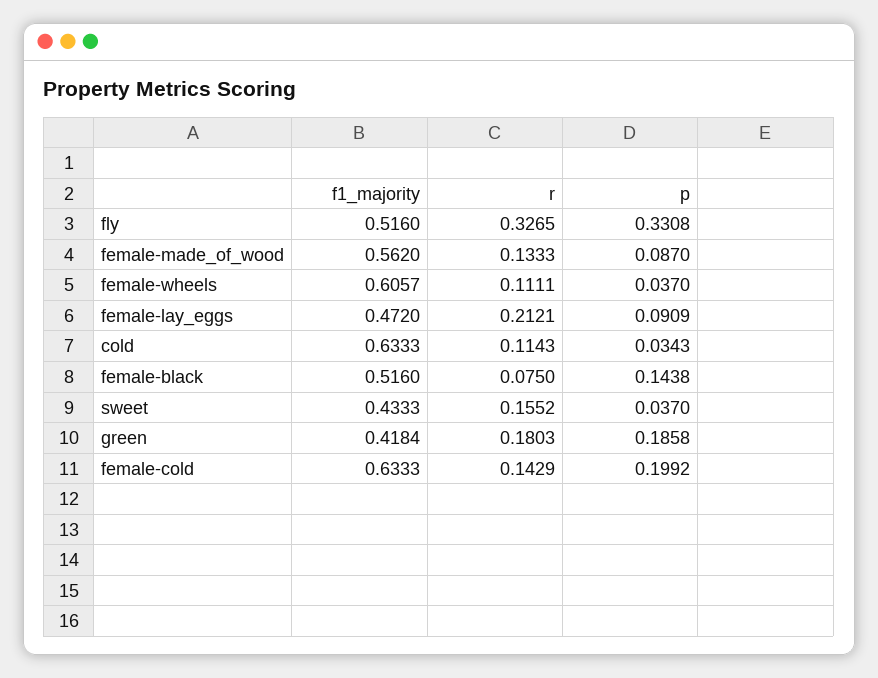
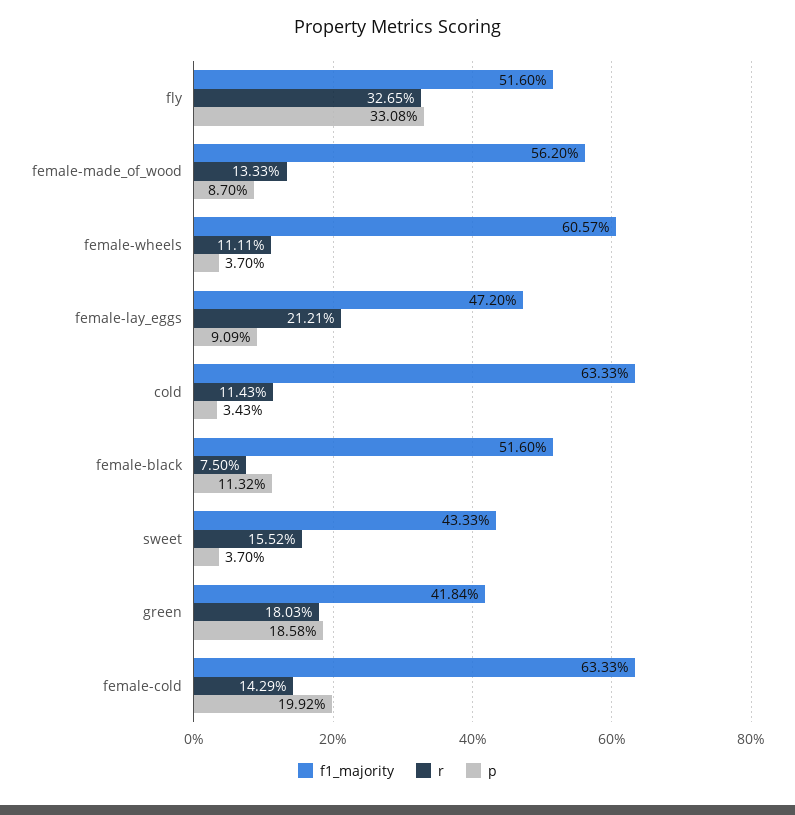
p, female-black: 0.1438 -> 0.1132

